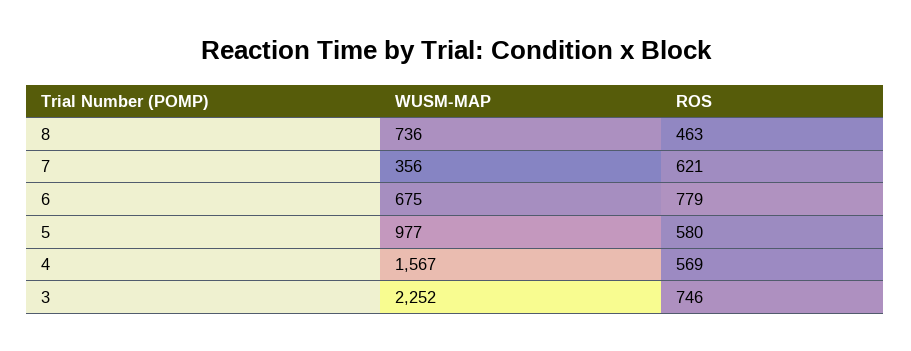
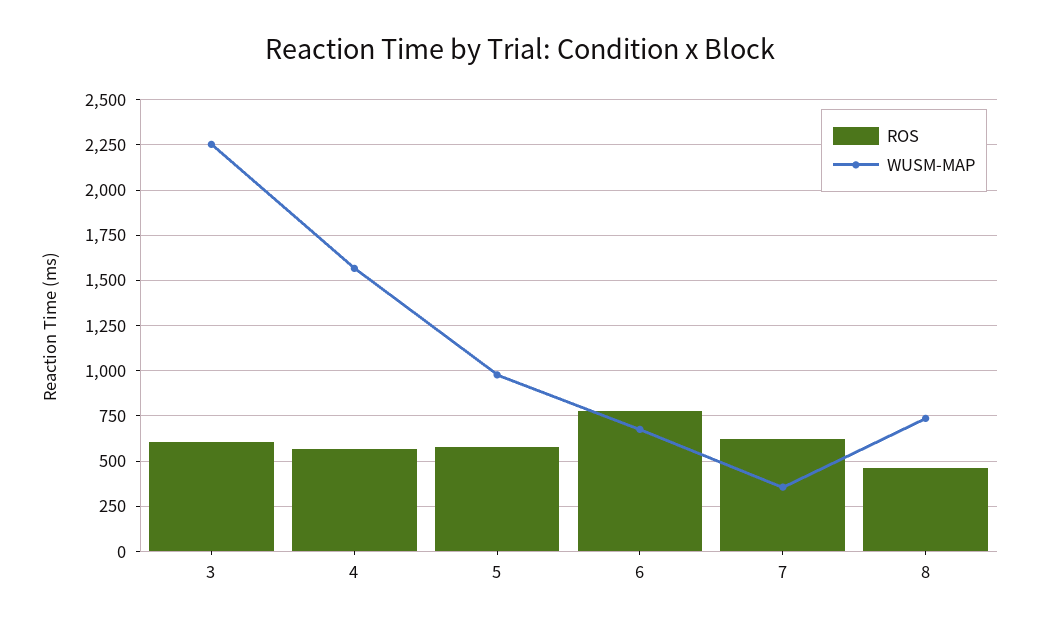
ROS, 3: 746 -> 600

